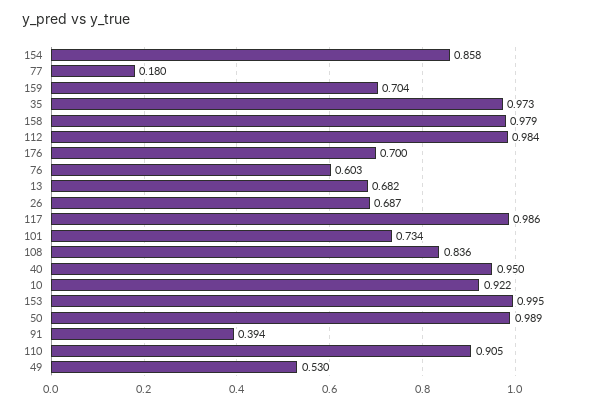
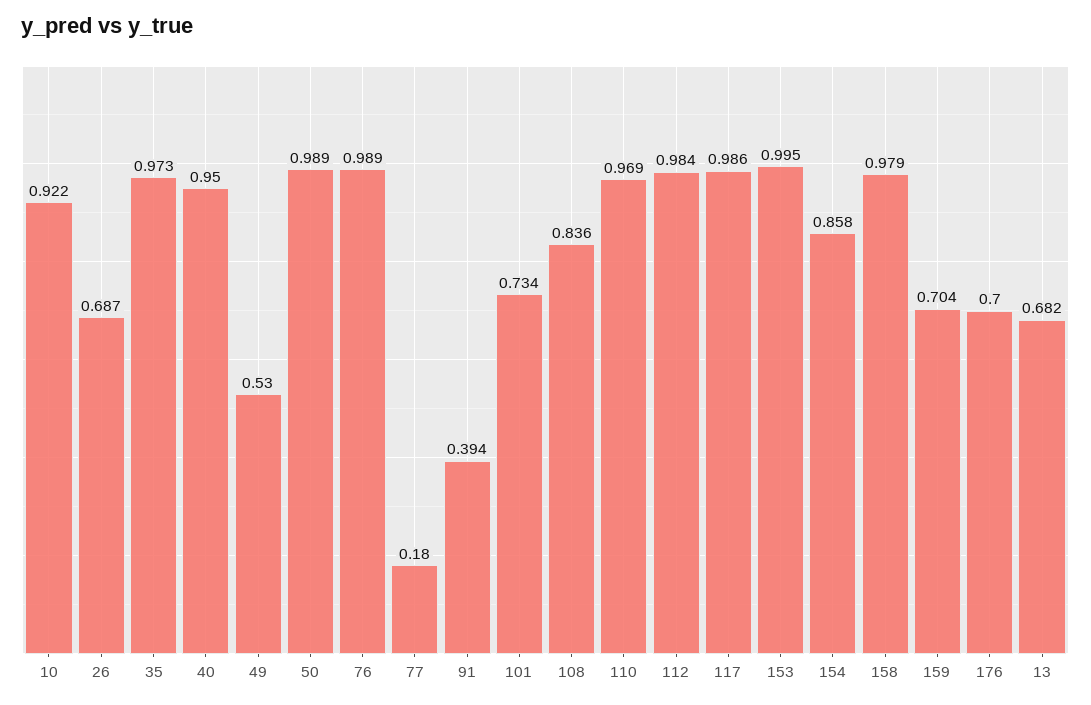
76: 0.603 -> 0.989
110: 0.905 -> 0.969

